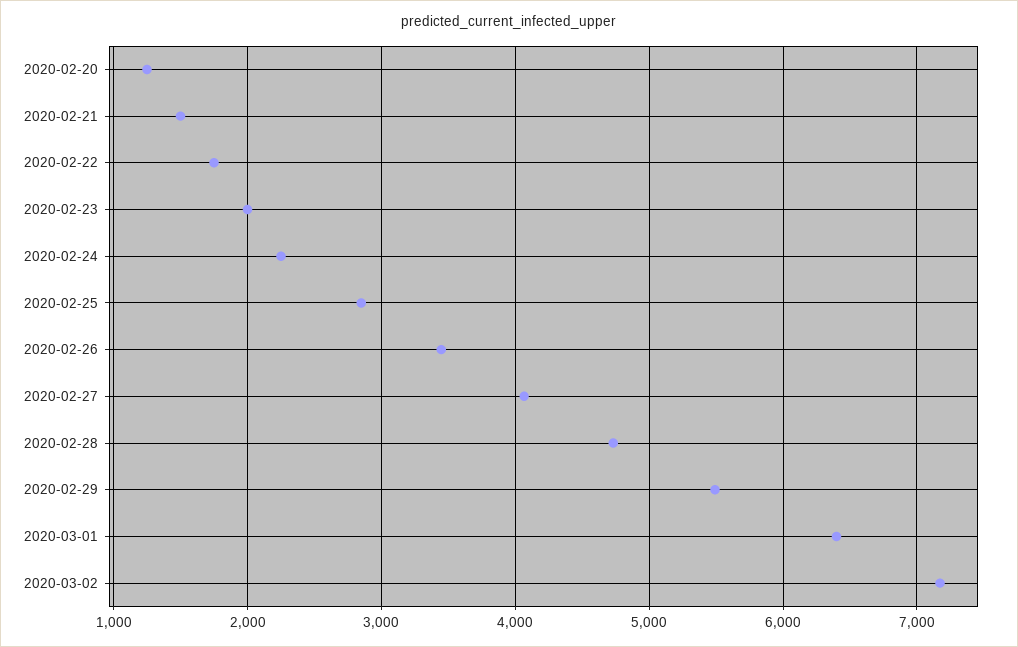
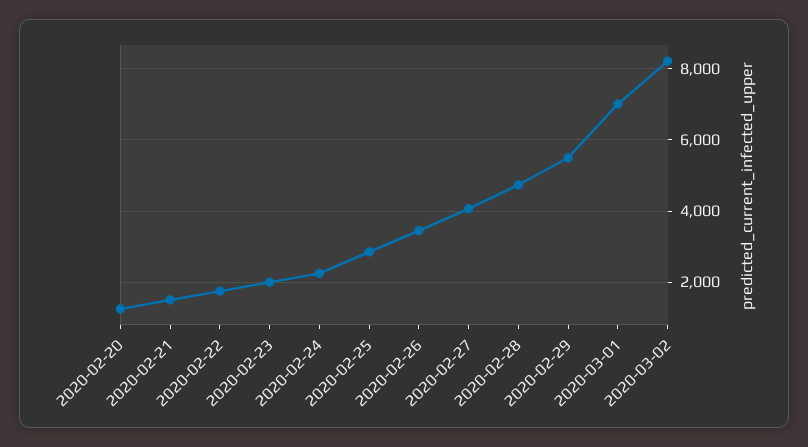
2020-03-01: 6400 -> 7000
2020-03-02: 7200 -> 8200

